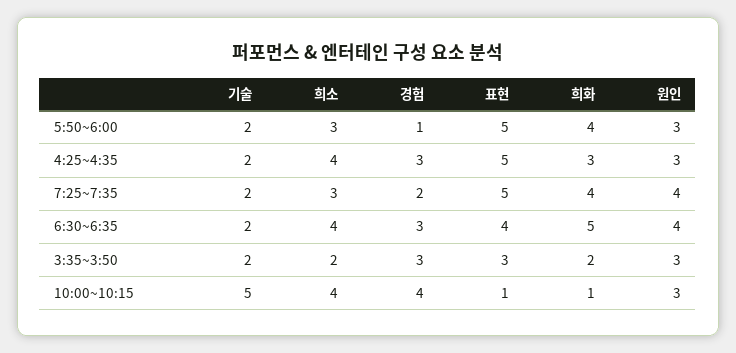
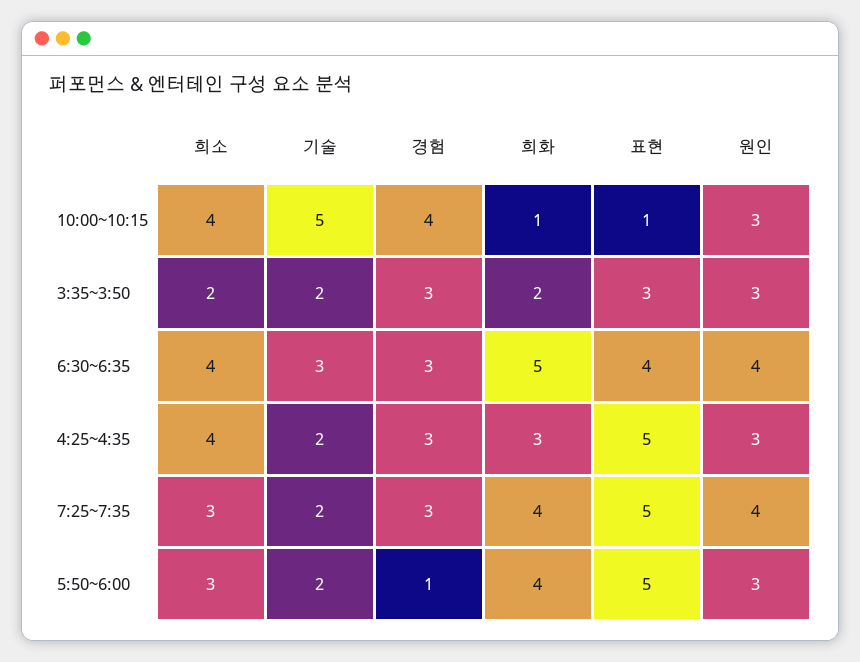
경험, 7:25~7:35: 2 -> 3
기술, 6:30~6:35: 2 -> 3

